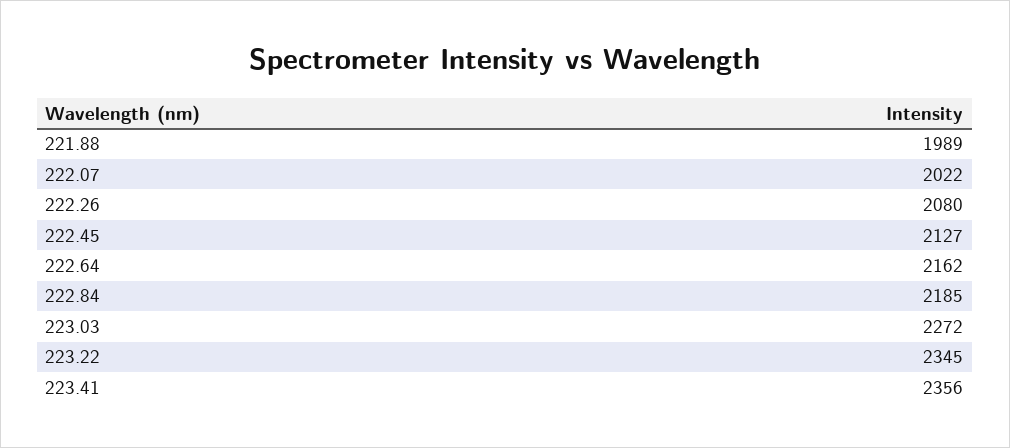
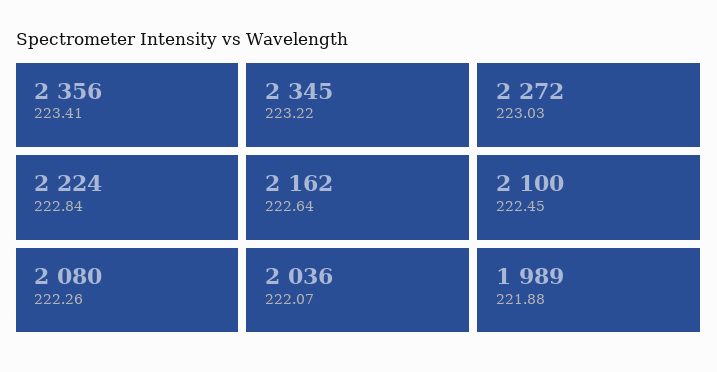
222.07: 2022 -> 2036
222.45: 2127 -> 2100
222.84: 2185 -> 2224

